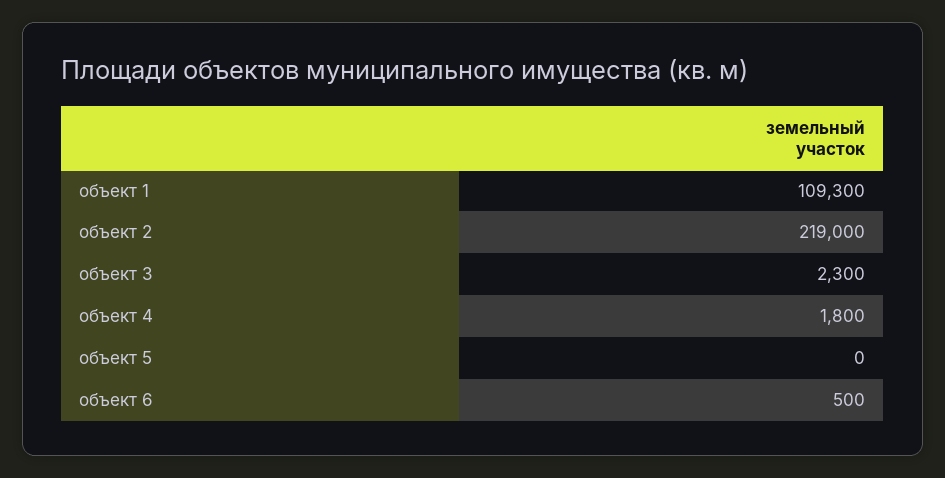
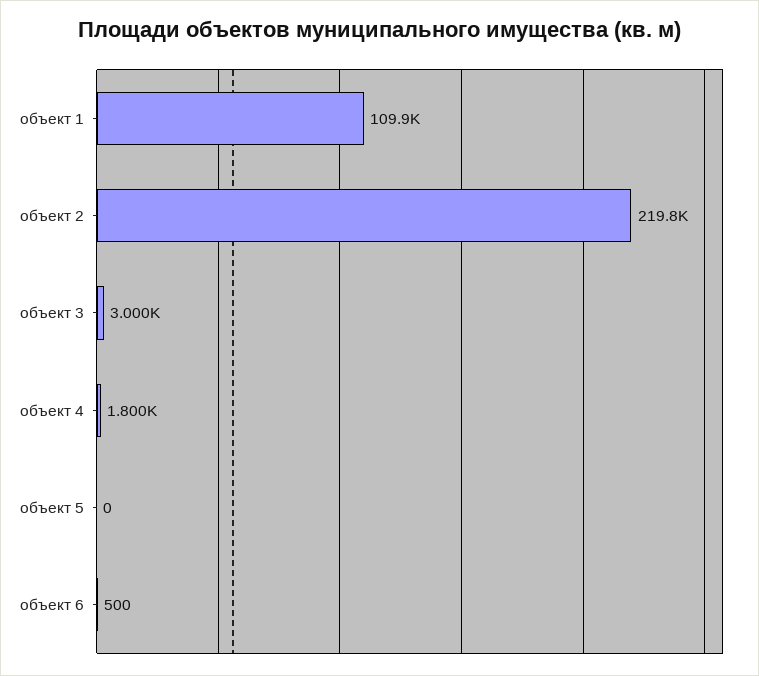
объект 1: 109300 -> 109900
объект 2: 219000 -> 219800
объект 3: 2300 -> 3000

